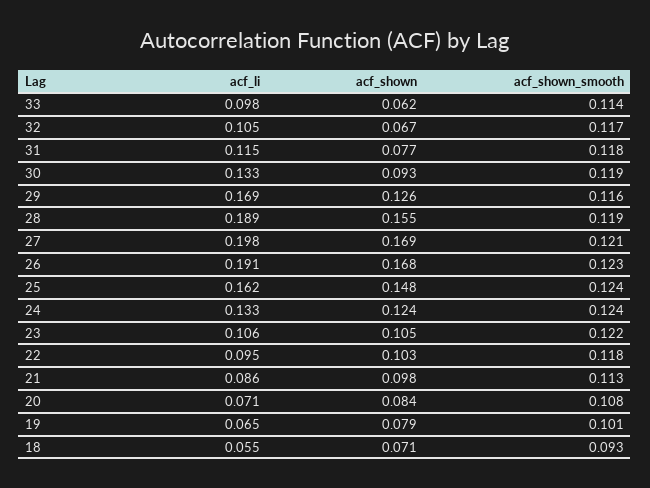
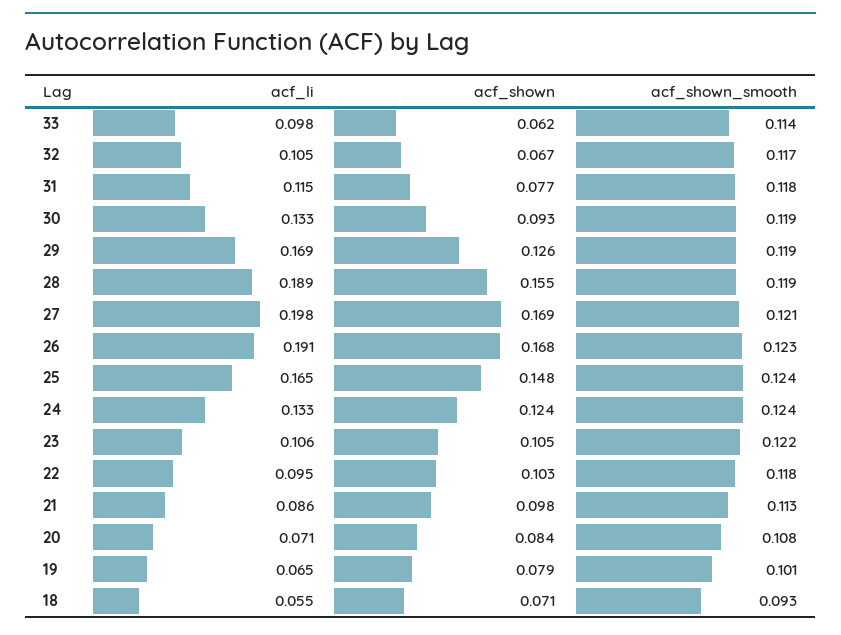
acf_shown_smooth, 29: 0.116 -> 0.119
acf_li, 25: 0.162 -> 0.165

